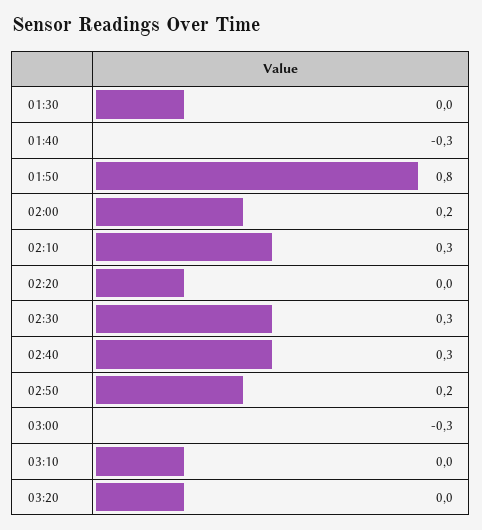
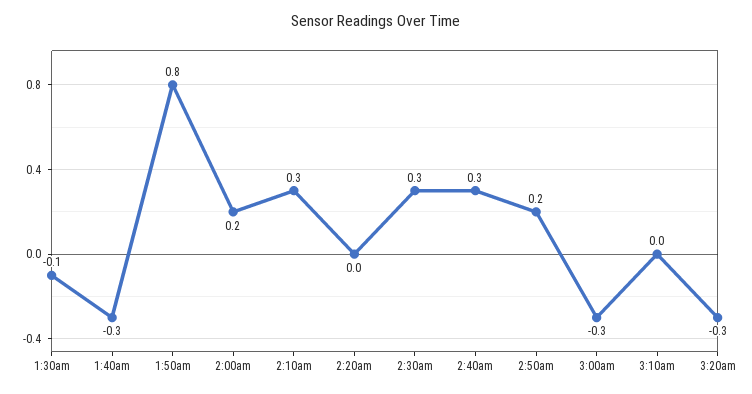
01:30: 0 -> -0.1
03:20: 0 -> -0.3

